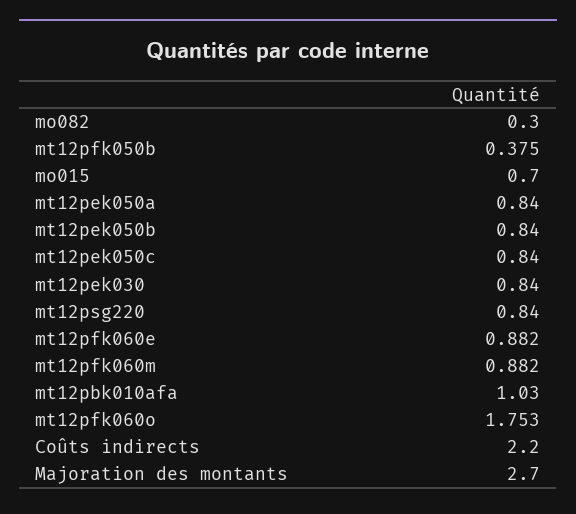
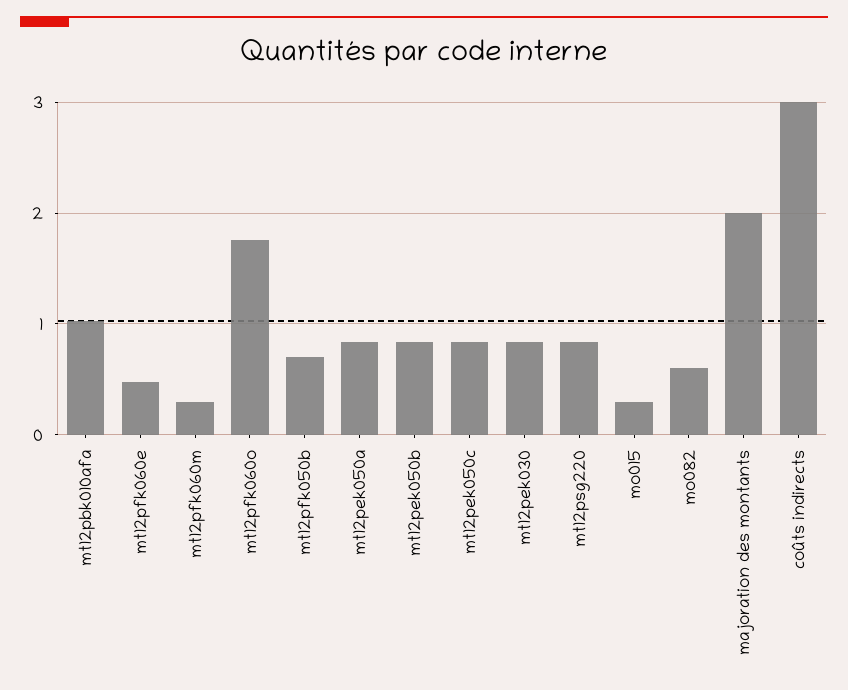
mo082: 0.3 -> 0.6
mt12pfk050b: 0.375 -> 0.7
mo015: 0.7 -> 0.3
mt12pfk060e: 0.882 -> 0.5
mt12pfk060m: 0.882 -> 0.3
Coûts indirects: 2.2 -> 3
Majoration des montants: 2.7 -> 2

